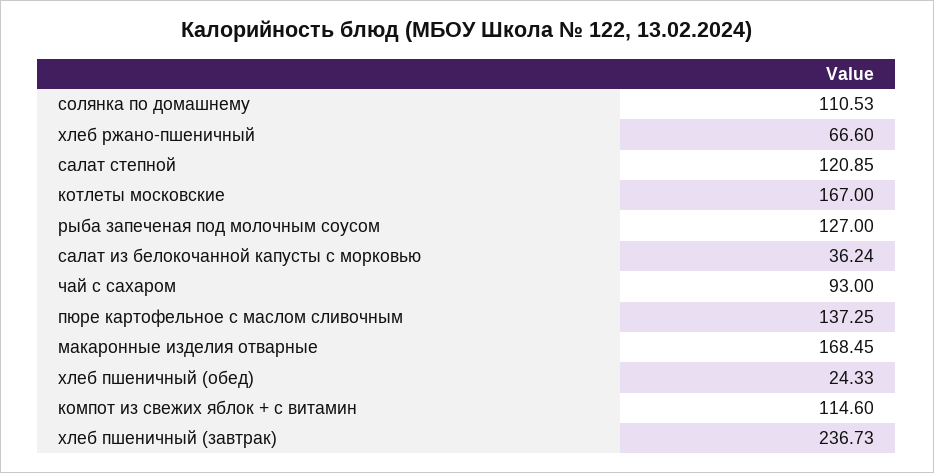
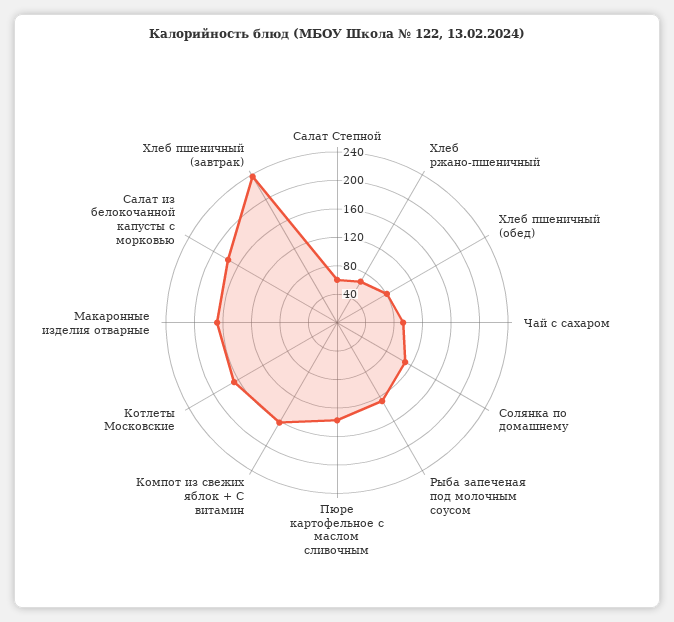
салат степной: 120.85 -> 60
салат из белокочанной капусты с морковью: 36.24 -> 180
хлеб пшеничный (обед): 24.33 -> 80
компот из свежих яблок + с витамин: 114.6 -> 160

